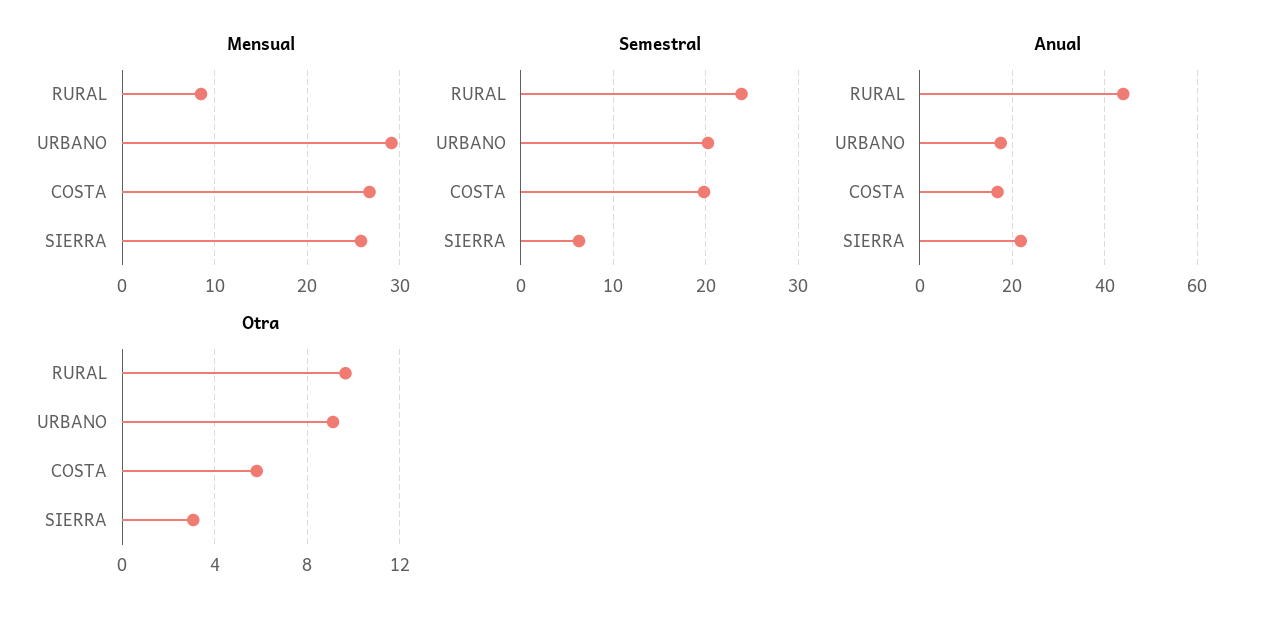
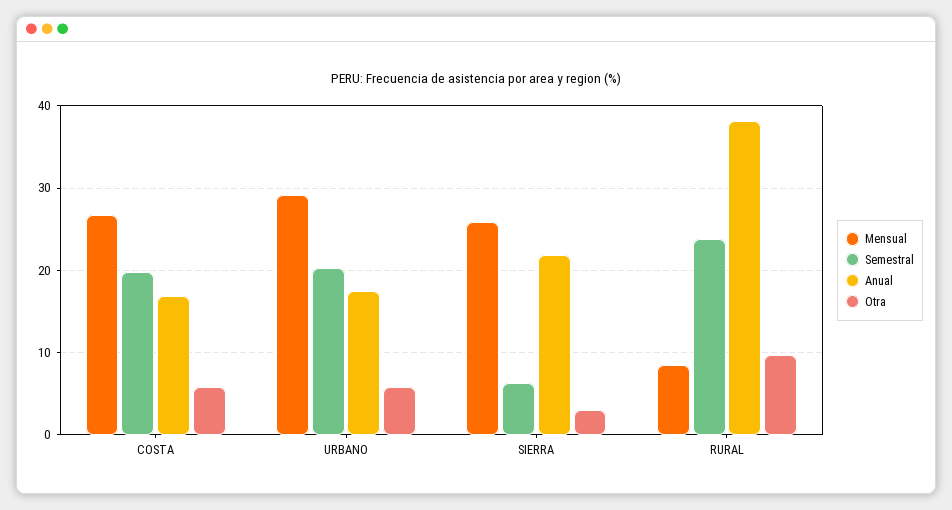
Anual, RURAL: 44 -> 38
Otra, URBANO: 9 -> 6

